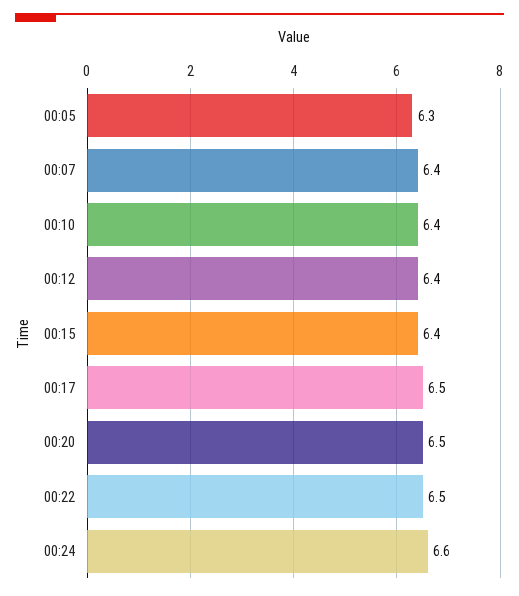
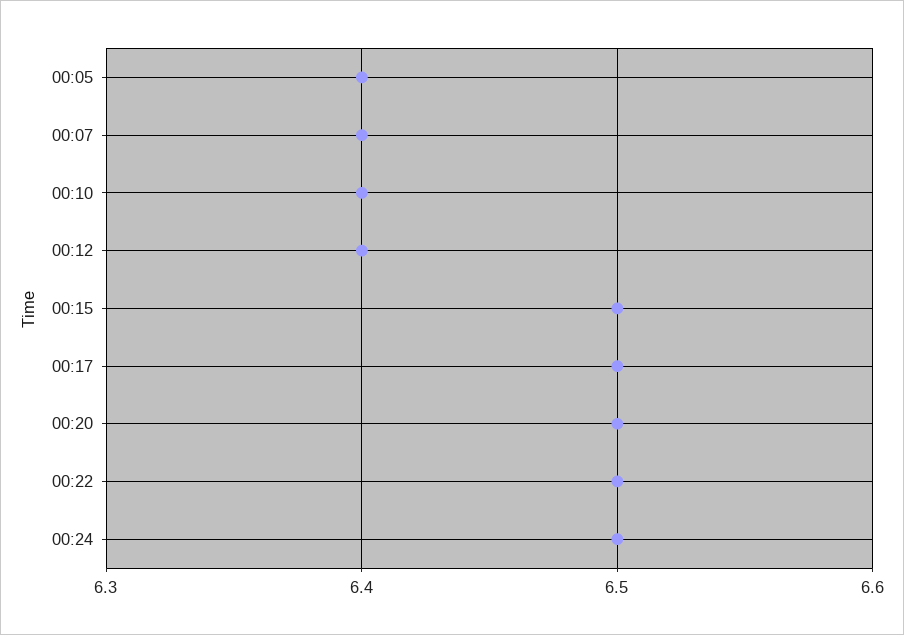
00:05: 6.3 -> 6.4
00:15: 6.4 -> 6.5
00:24: 6.6 -> 6.5

